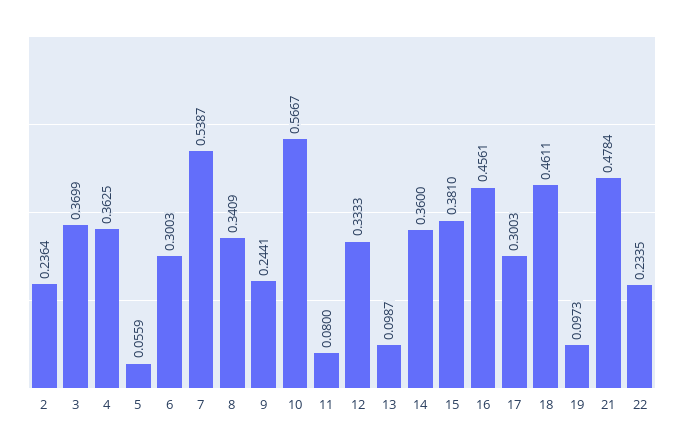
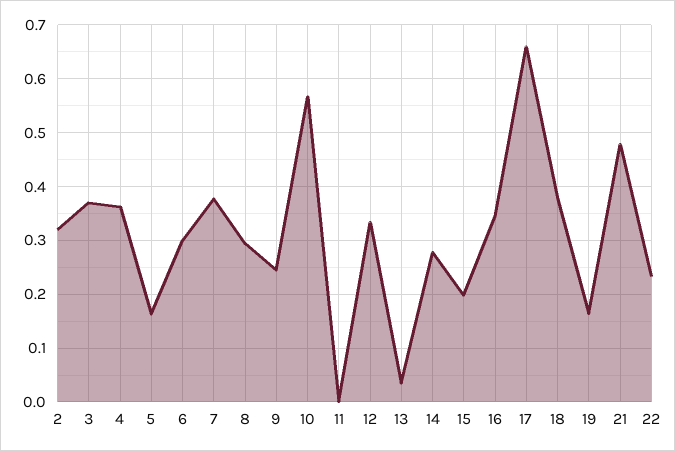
2: 0.2364 -> 0.32
5: 0.0559 -> 0.16
7: 0.5387 -> 0.38
8: 0.3409 -> 0.3
11: 0.08 -> 0
13: 0.0987 -> 0.04
14: 0.36 -> 0.28
15: 0.381 -> 0.2
16: 0.4561 -> 0.34
17: 0.3003 -> 0.66
18: 0.4611 -> 0.38
19: 0.0973 -> 0.16

